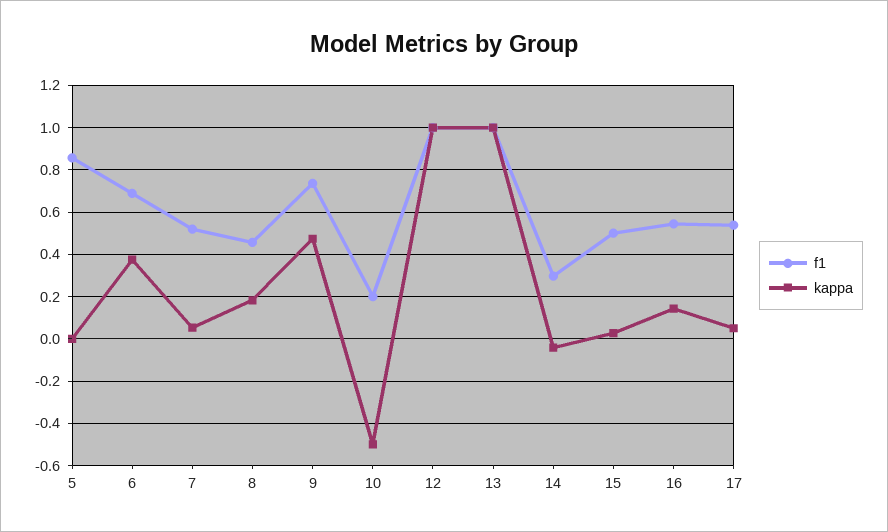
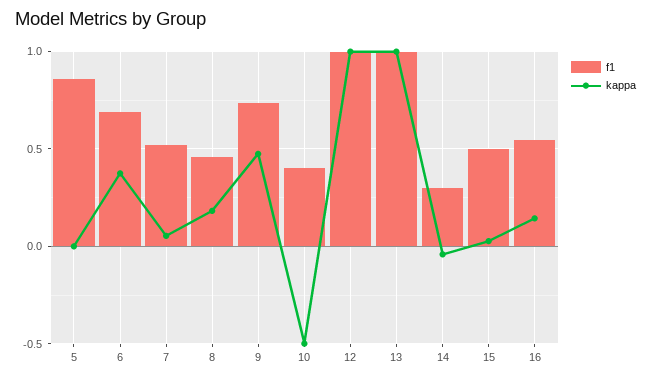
f1, 10: 0.2 -> 0.4
f1, 17: 0.55 -> none
kappa, 17: 0.05 -> none

